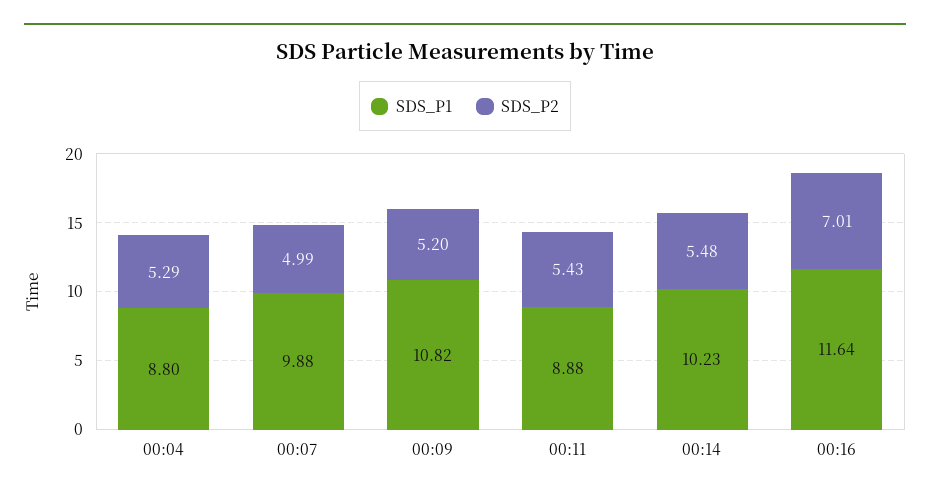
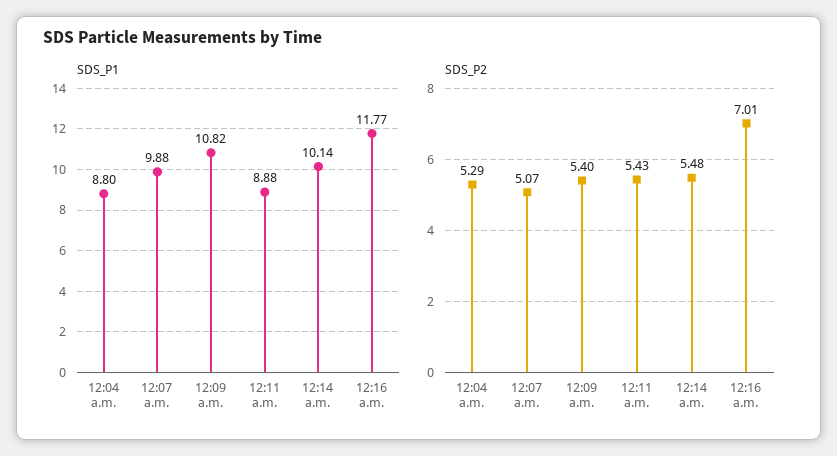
SDS_P2, 00:07: 4.99 -> 5.07
SDS_P2, 00:09: 5.2 -> 5.4
SDS_P1, 00:14: 10.23 -> 10.14
SDS_P1, 00:16: 11.64 -> 11.77

